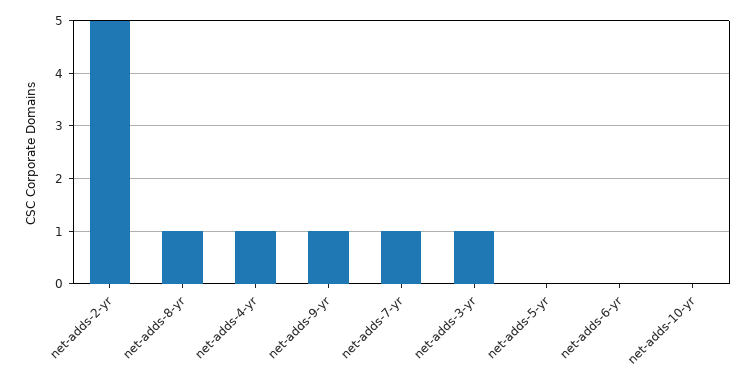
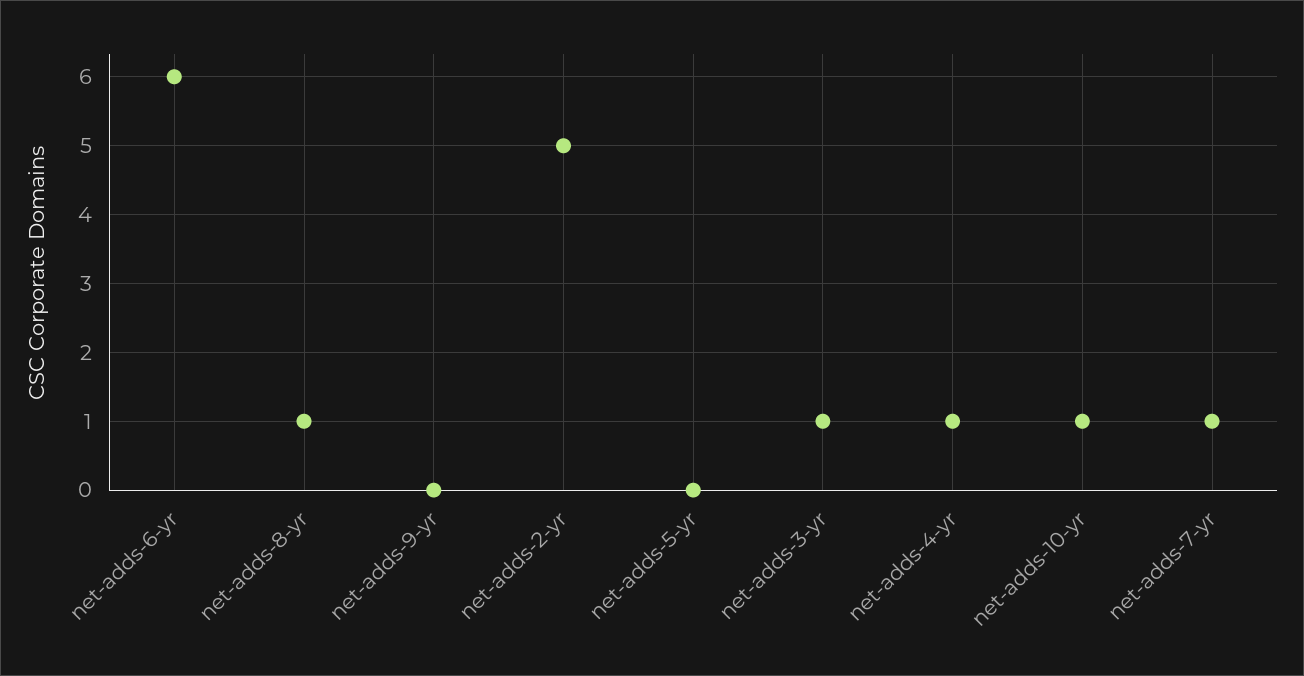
net-adds-9-yr: 1 -> 0
net-adds-6-yr: 0 -> 6
net-adds-10-yr: 0 -> 1

